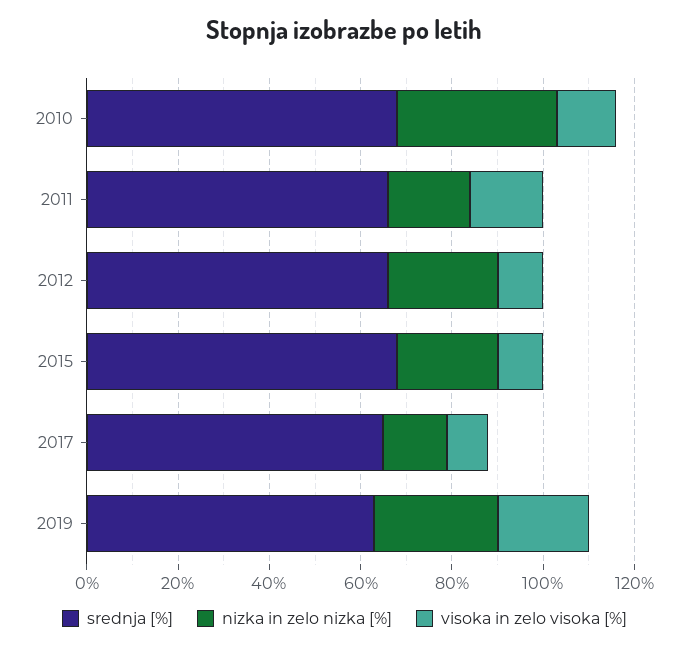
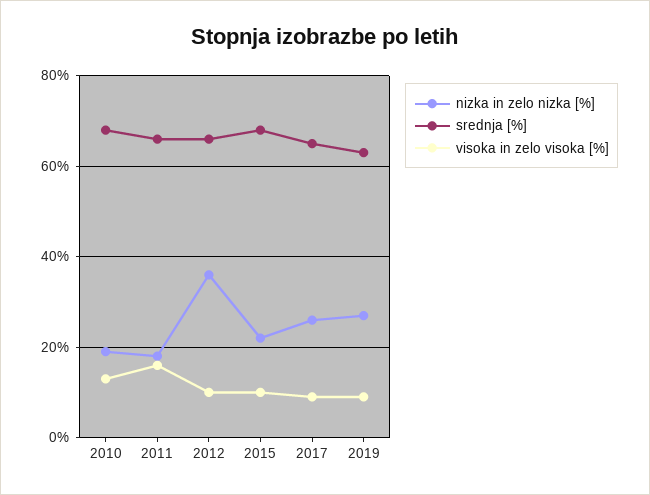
nizka in zelo nizka [%], 2010: 35 -> 20
nizka in zelo nizka [%], 2012: 25 -> 35
nizka in zelo nizka [%], 2017: 15 -> 25
visoka in zelo visoka [%], 2019: 20 -> 10

